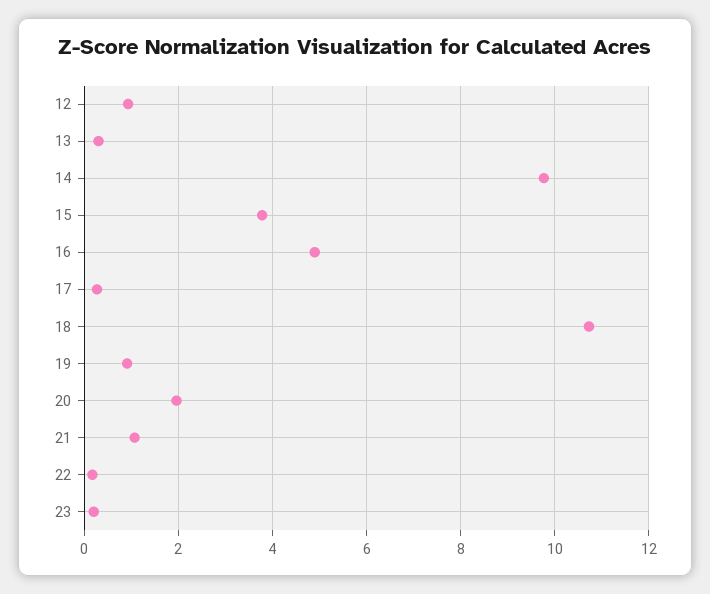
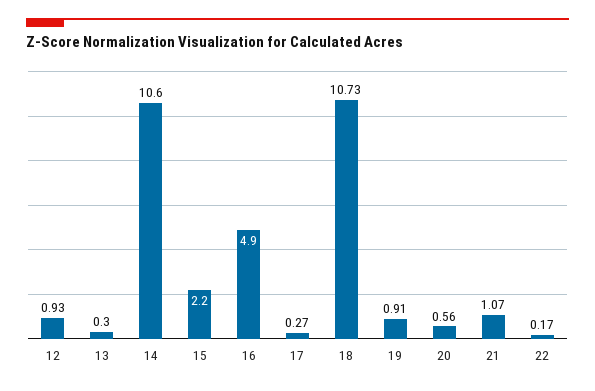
14: 9.8 -> 10.6
15: 3.8 -> 2.2
20: 2 -> 0.56
23: 0.2 -> none

